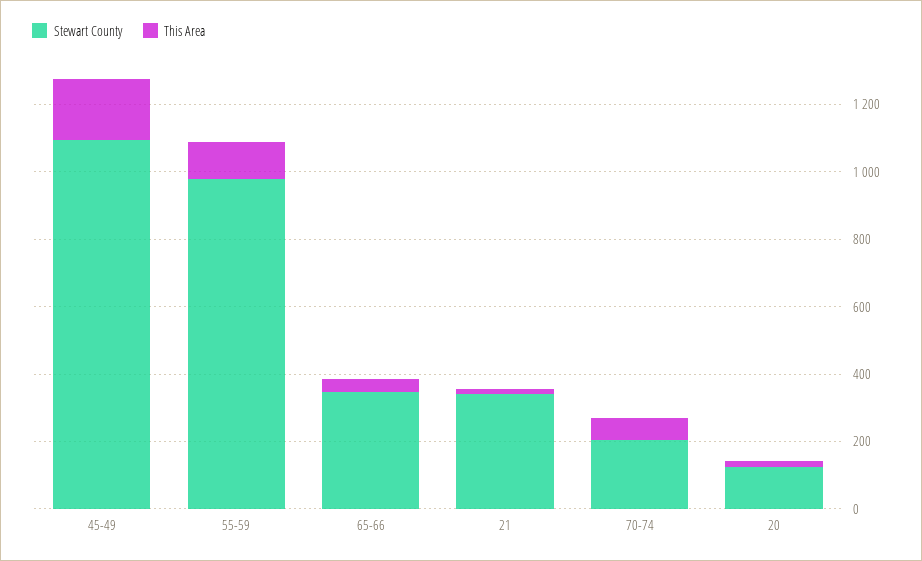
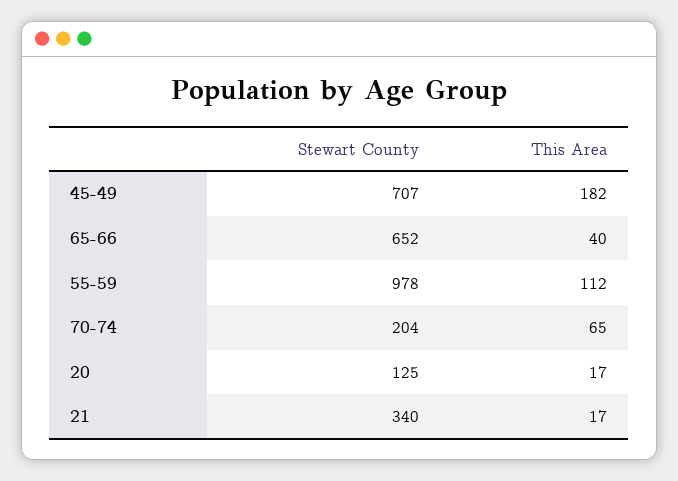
Stewart County, 45-49: 1100 -> 707
Stewart County, 65-66: 350 -> 652

